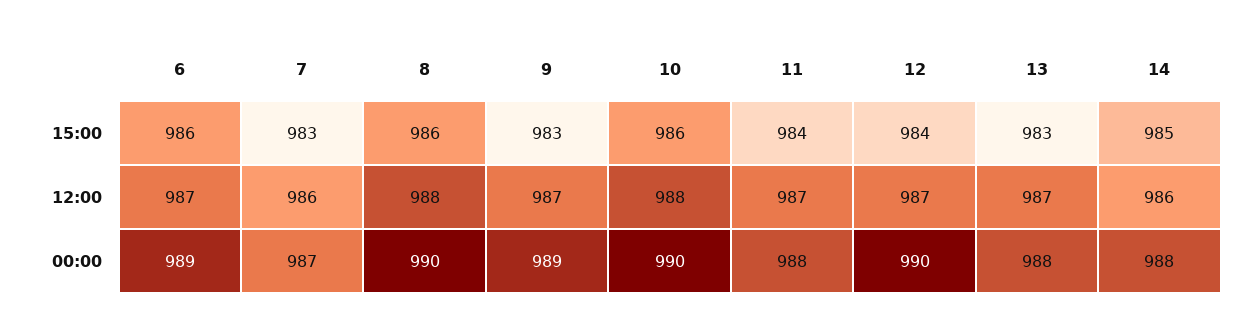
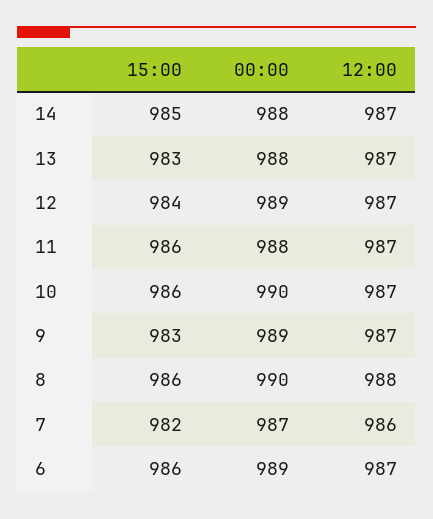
7, 15:00: 983 -> 982
11, 15:00: 984 -> 986
10, 12:00: 988 -> 987
14, 12:00: 986 -> 987
12, 00:00: 990 -> 989

